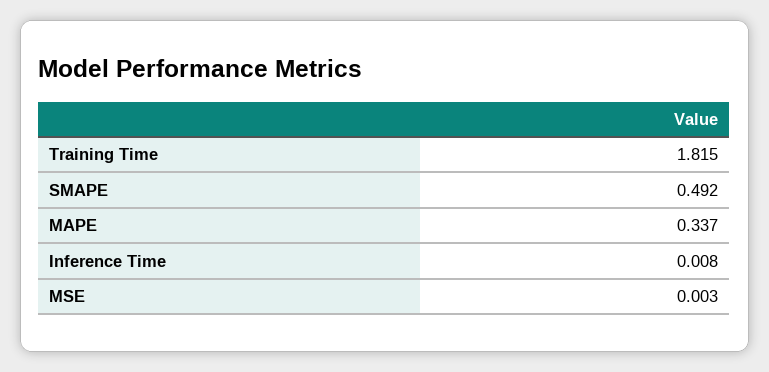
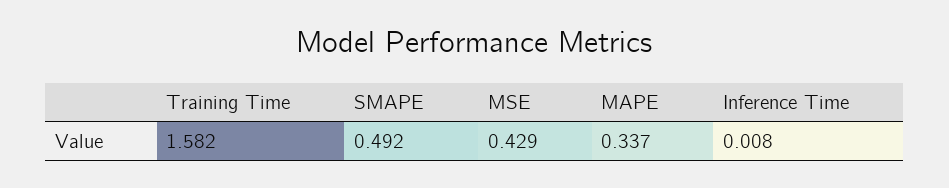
Training Time: 1.815 -> 1.582
MSE: 0.003 -> 0.429

